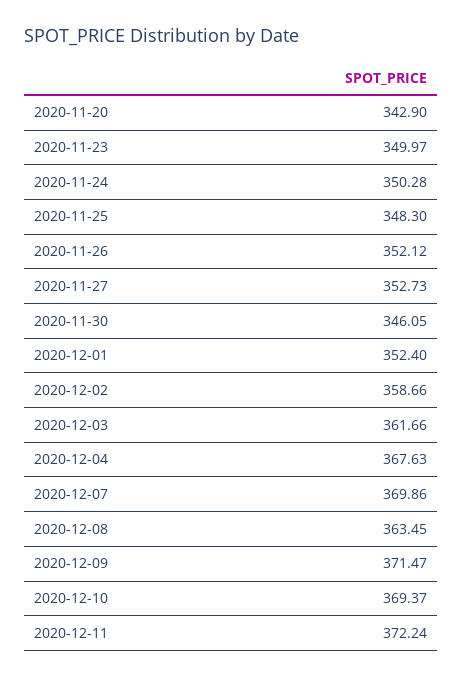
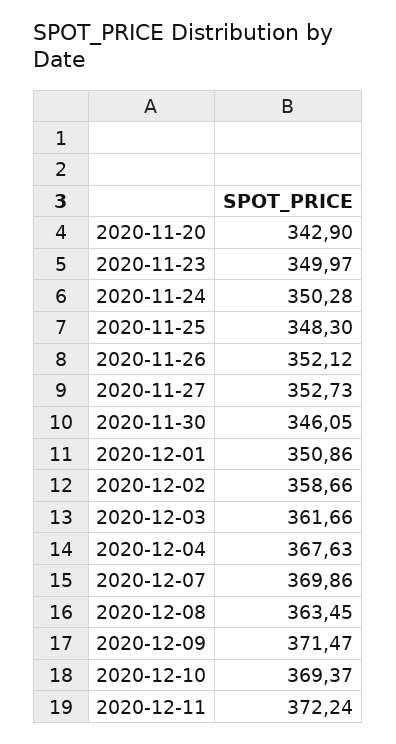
2020-12-01: 352.4 -> 350.86

